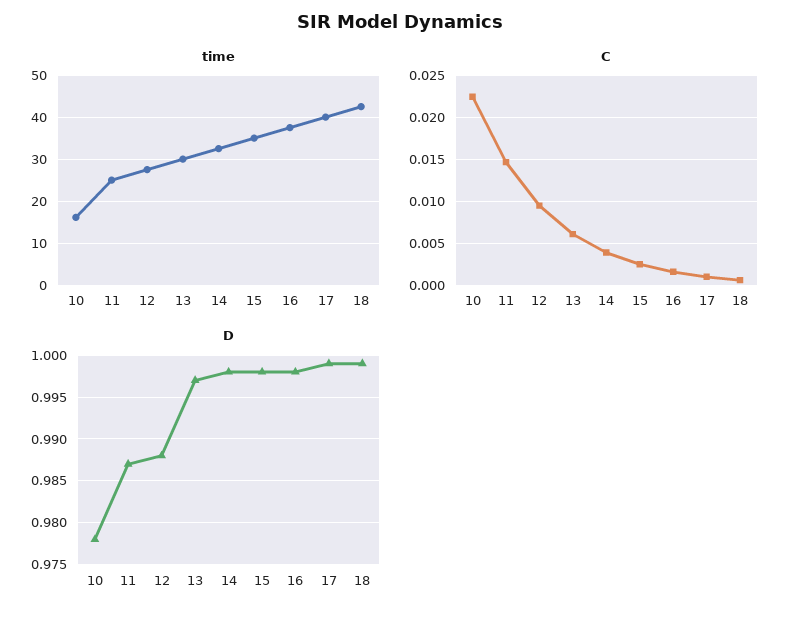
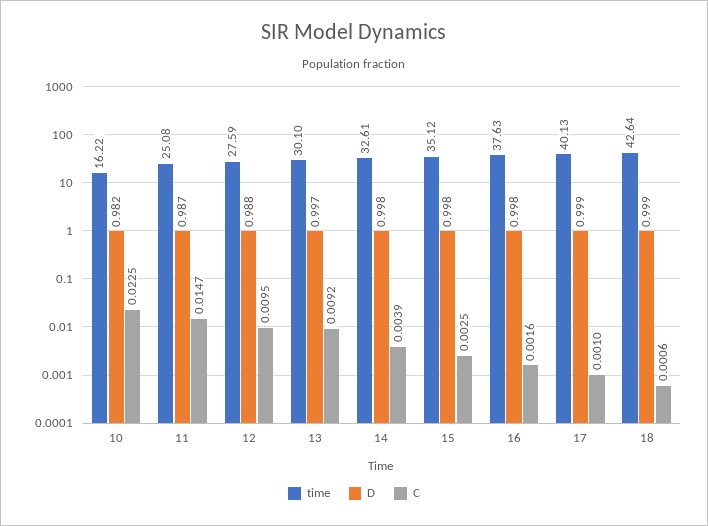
C, 13: 0.006 -> 0.0092
D, 10: 0.978 -> 0.982

